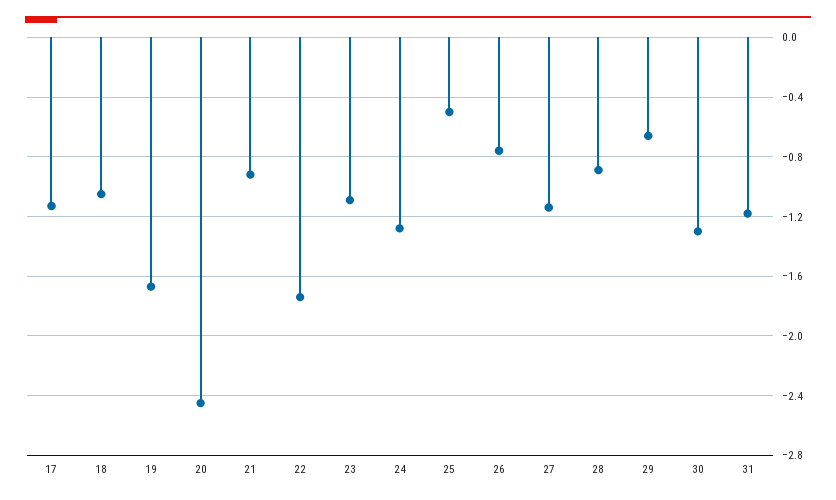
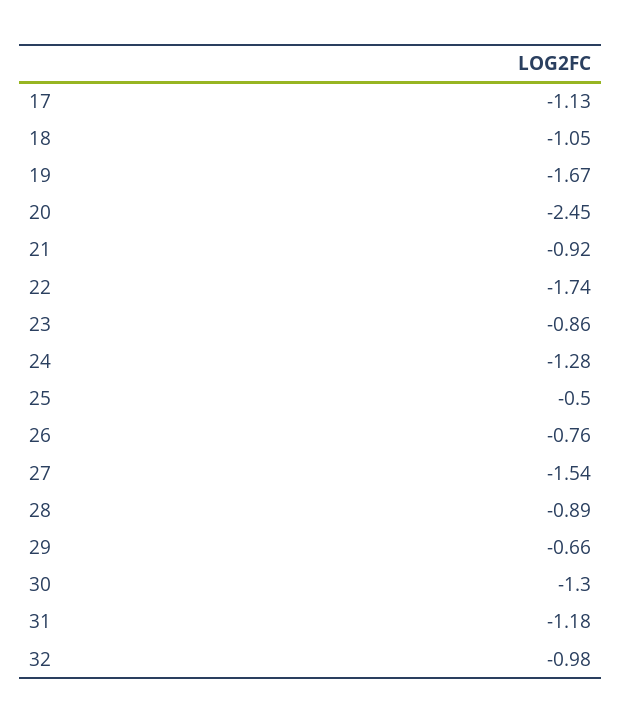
23: -1.1 -> -0.86
27: -1.15 -> -1.54
32: none -> -0.98

